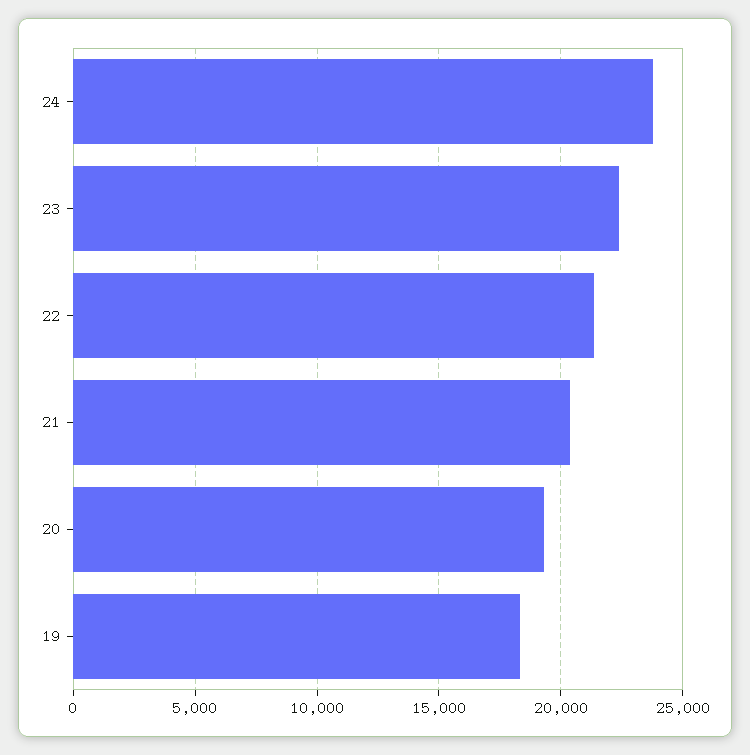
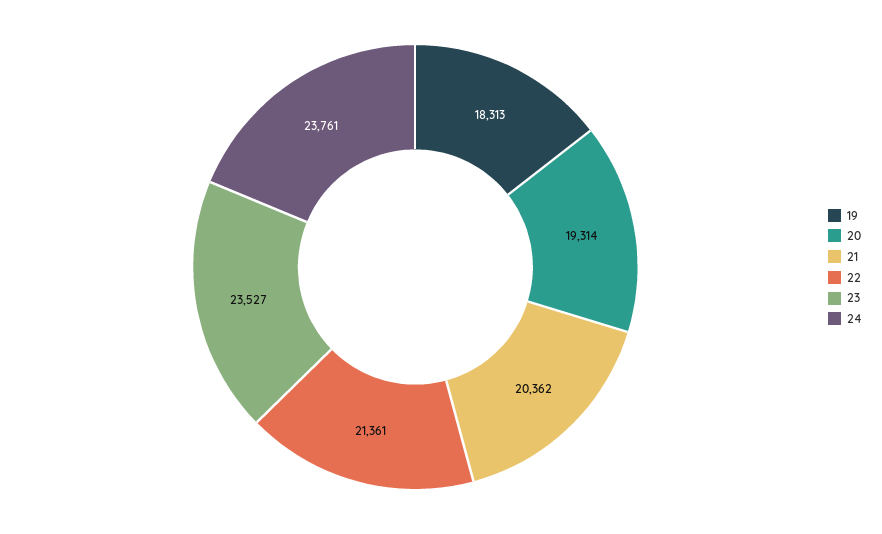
23: 22500 -> 23527

